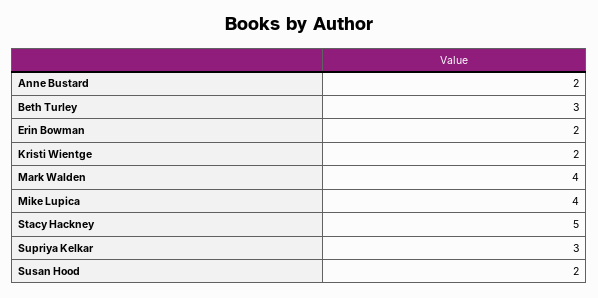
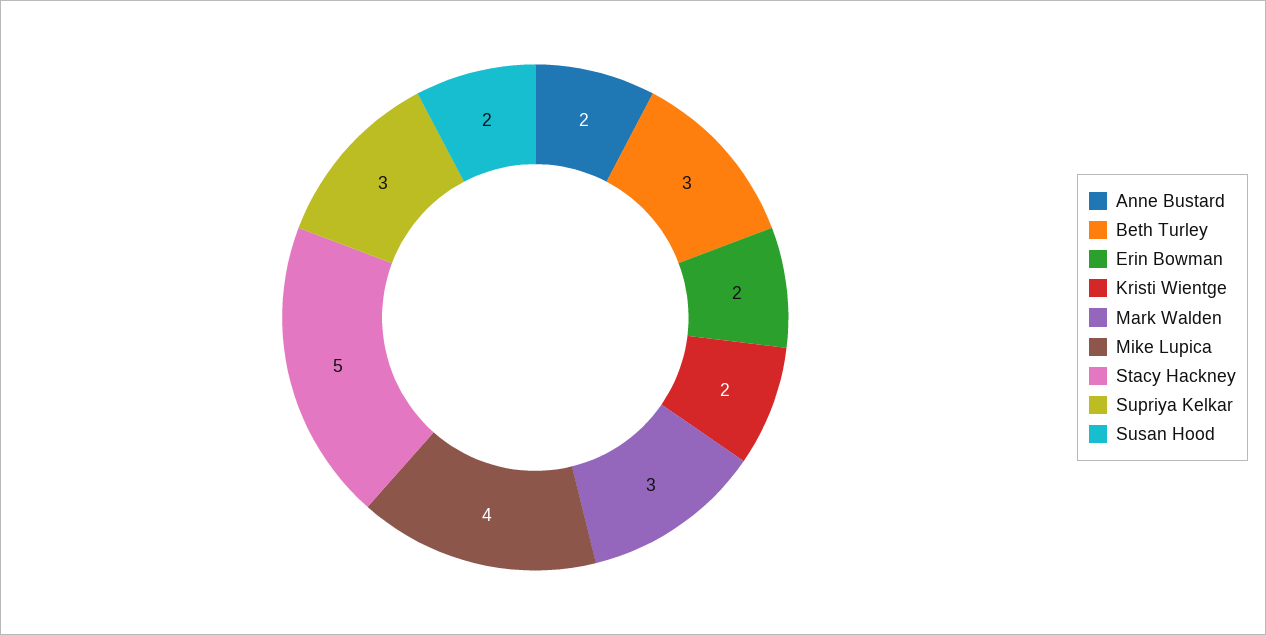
Mark Walden: 4 -> 3

